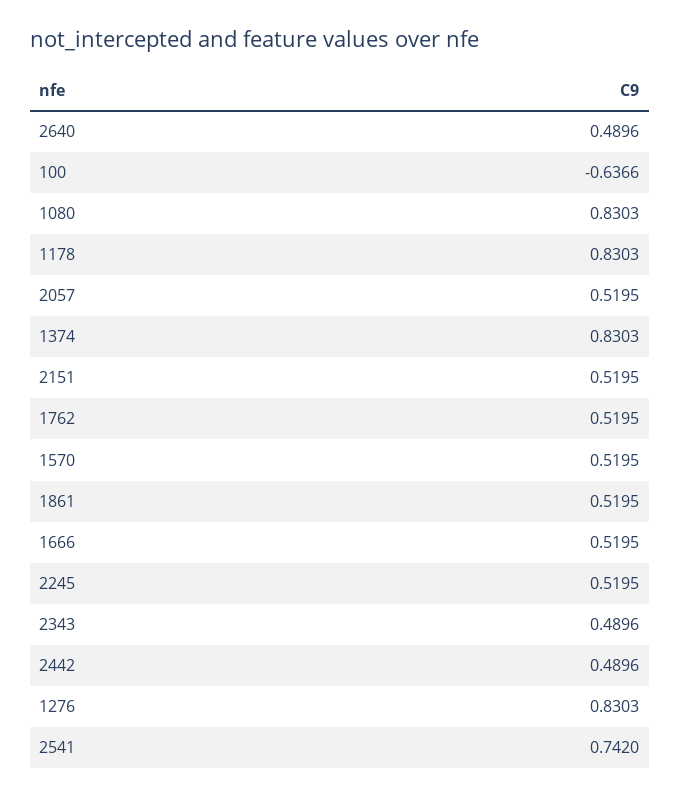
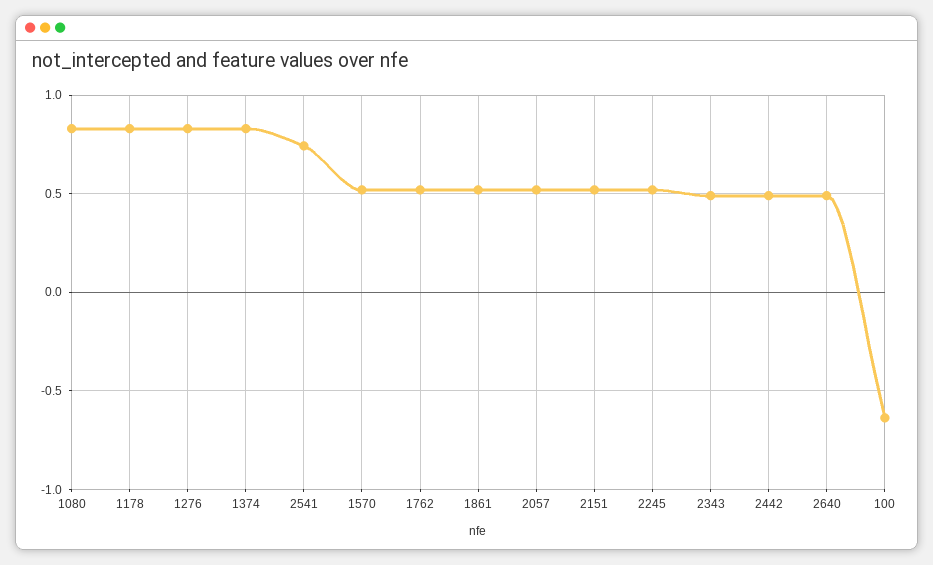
1666: 0.5195 -> none

